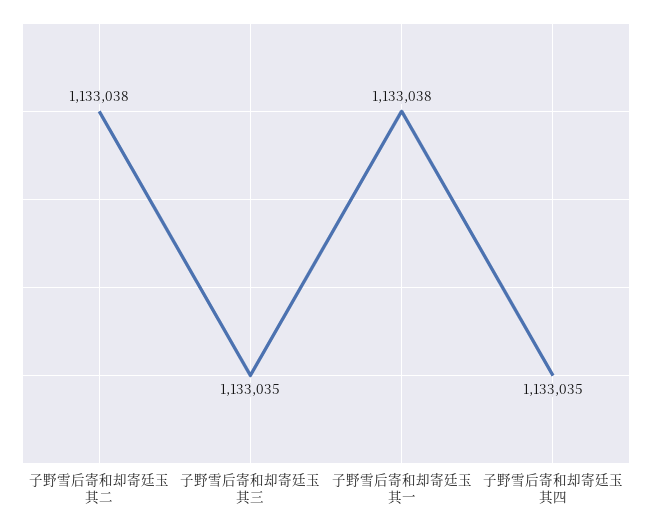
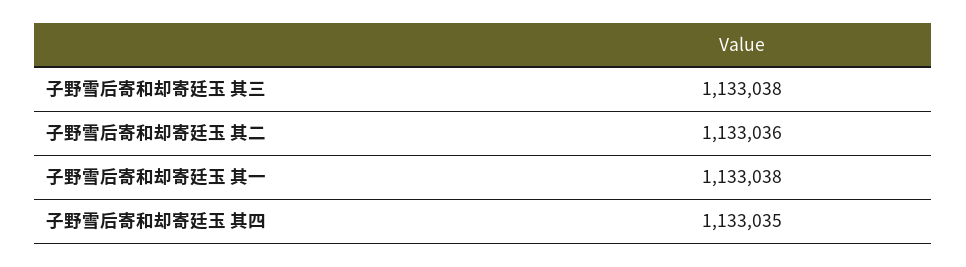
子野雪后寄和却寄廷玉 其二: 1133038 -> 1133036
子野雪后寄和却寄廷玉 其三: 1133035 -> 1133038

